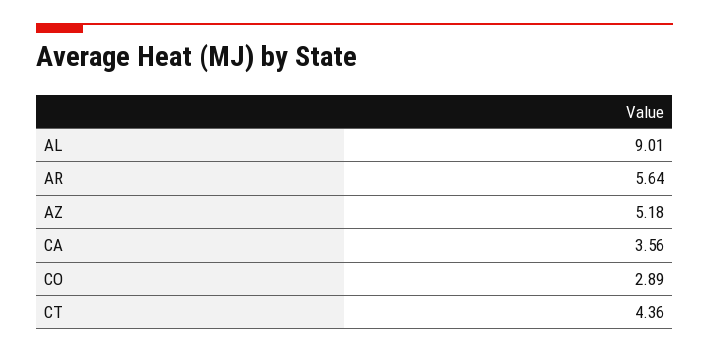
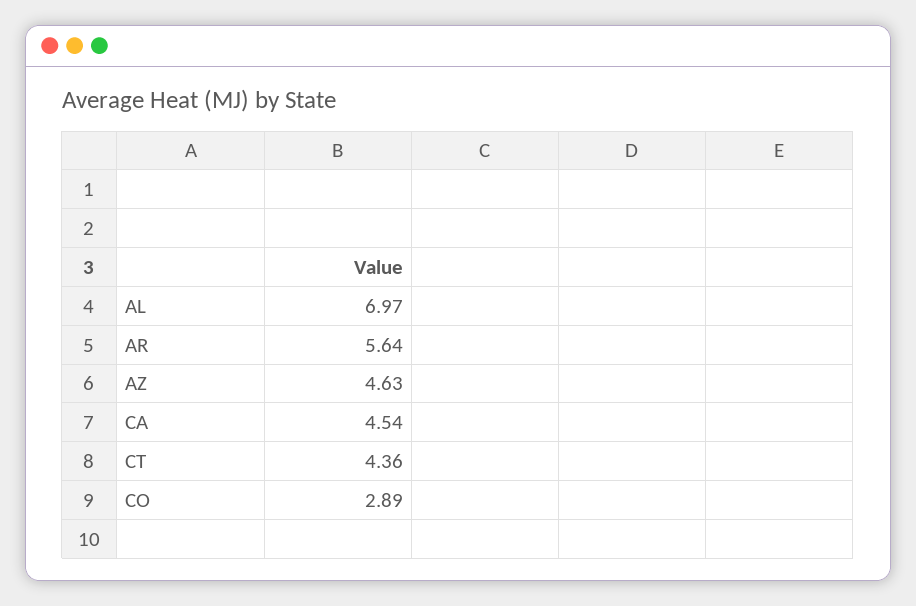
AL: 9.01 -> 6.97
AZ: 5.18 -> 4.63
CA: 3.56 -> 4.54

